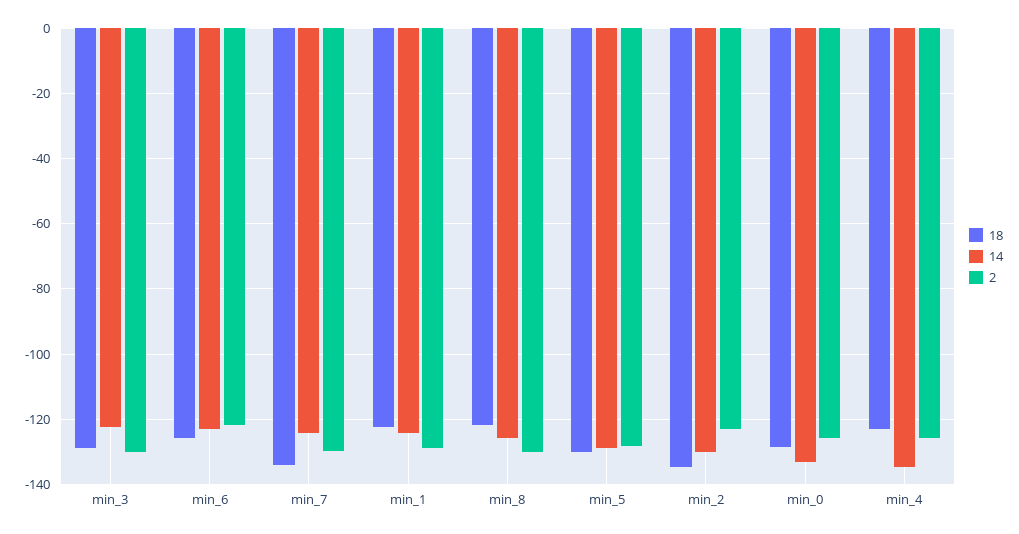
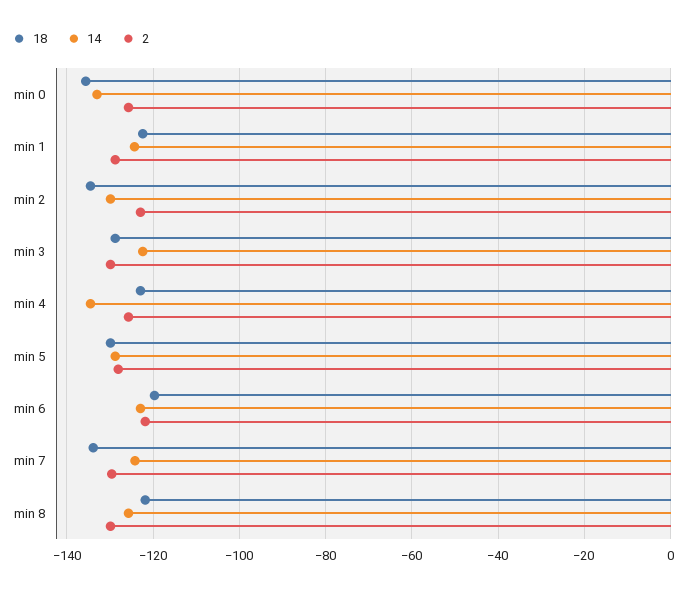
18, min_6: -126 -> -120
18, min_0: -128 -> -136

